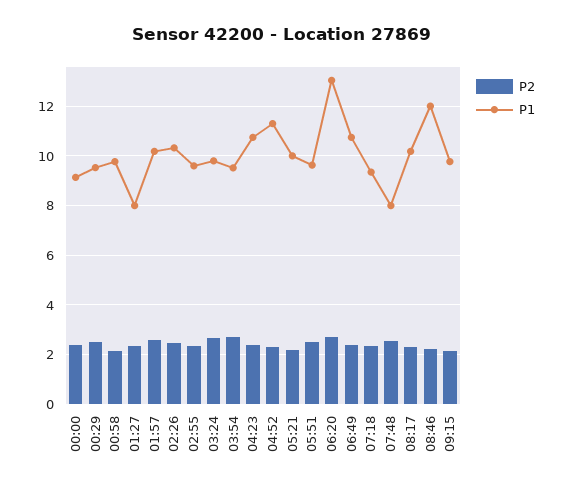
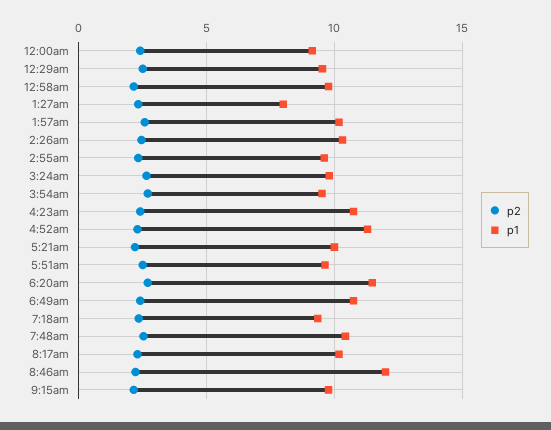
P1, 06:20: 13 -> 11.5
P1, 07:48: 8 -> 10.5

